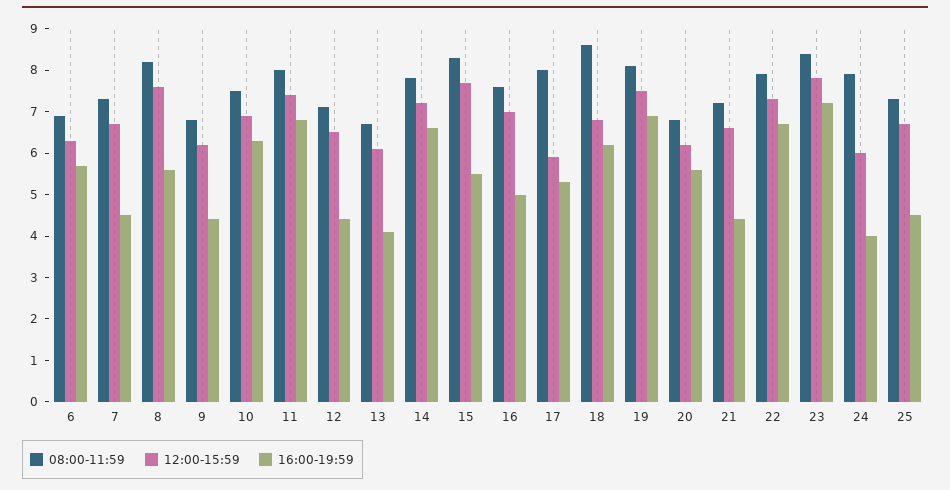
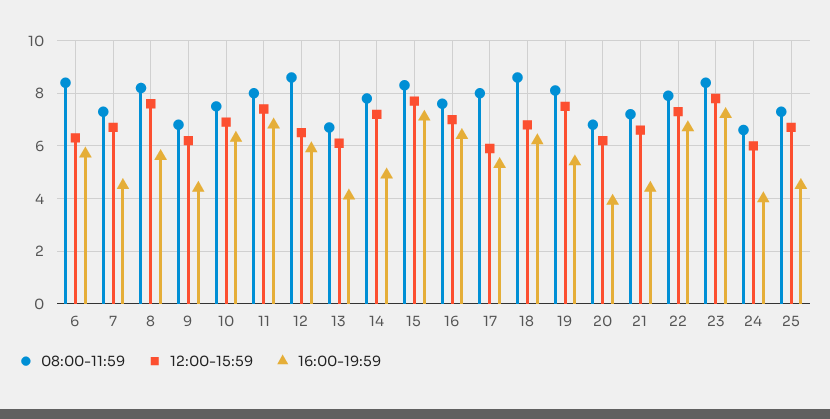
08:00-11:59, 6: 7 -> 8.5
08:00-11:59, 12: 7 -> 8.5
16:00-19:59, 12: 4.5 -> 6
16:00-19:59, 14: 6.5 -> 5
16:00-19:59, 15: 5.5 -> 7
16:00-19:59, 16: 5 -> 6.5
16:00-19:59, 19: 7 -> 5.5
16:00-19:59, 20: 5.5 -> 4
08:00-11:59, 24: 8 -> 6.5

